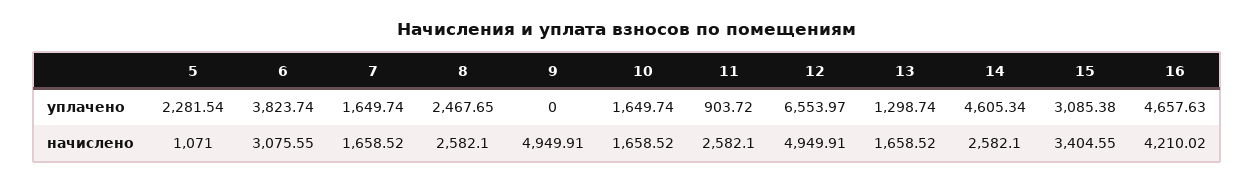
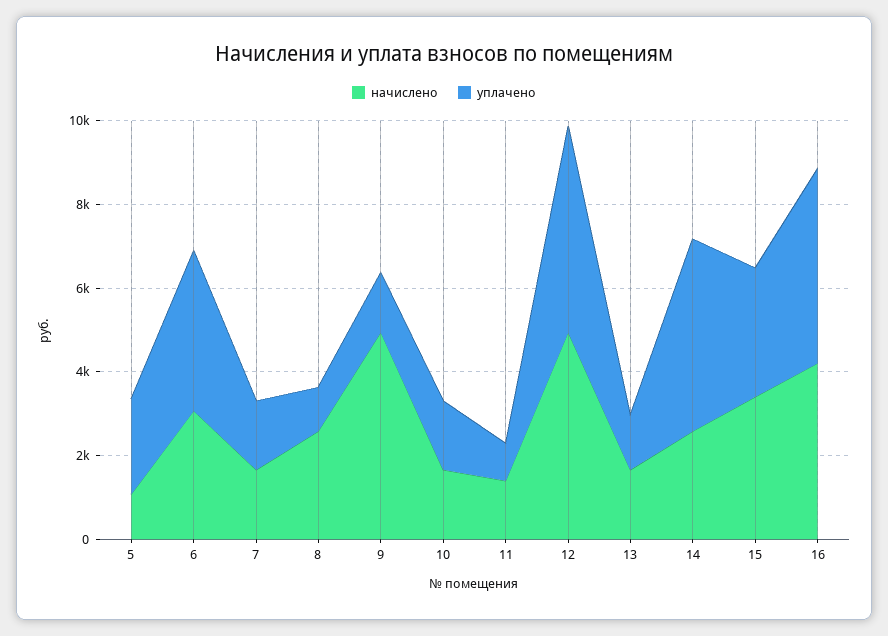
уплачено, 8: 2467.65 -> 1000
уплачено, 9: 0 -> 1500
уплачено, 12: 6553.97 -> 5000
начислено, 11: 2582.1 -> 1500

